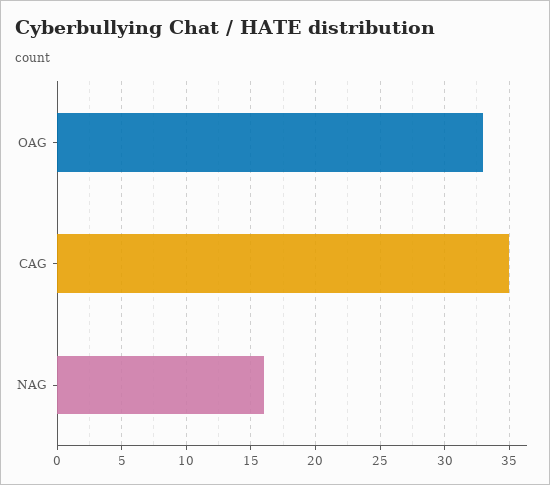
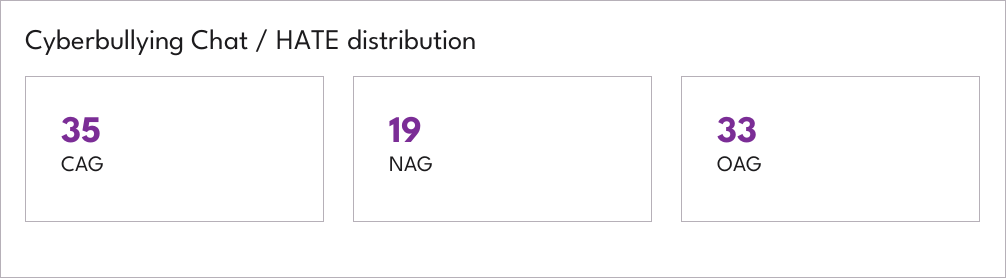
NAG: 16 -> 19

